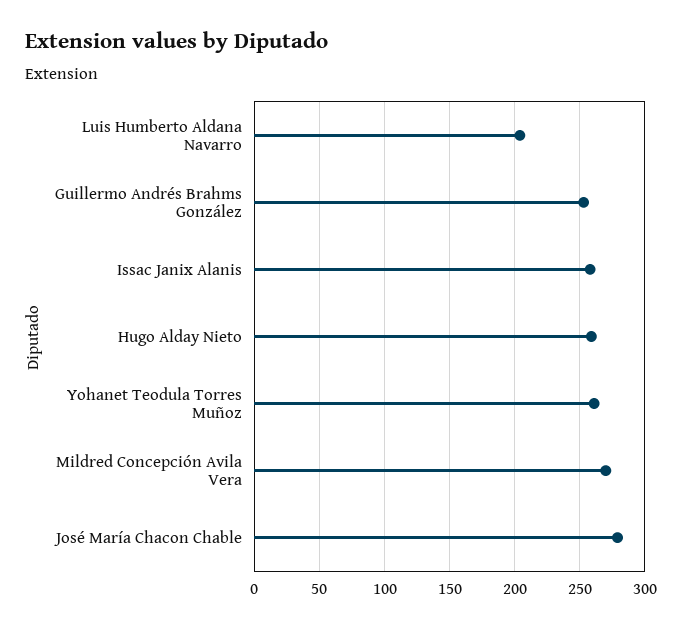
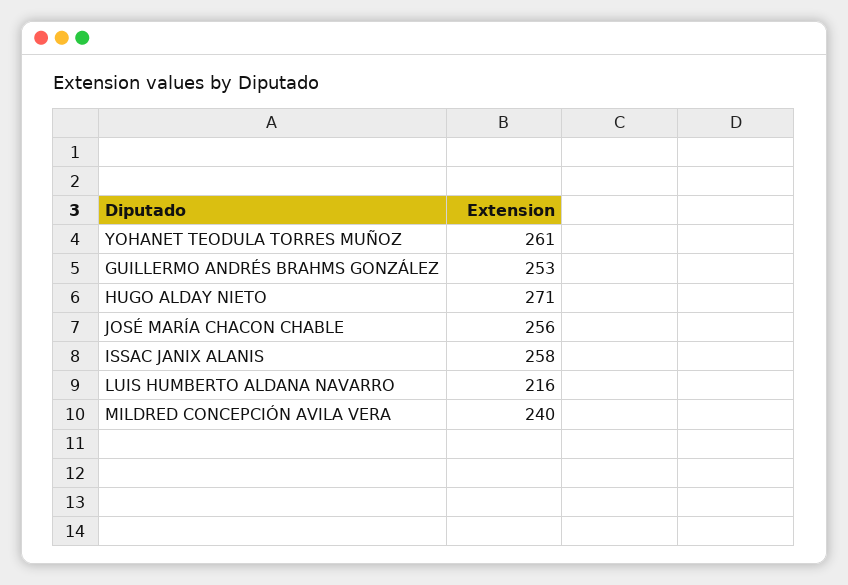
Luis Humberto Aldana Navarro: 205 -> 216
Hugo Alday Nieto: 260 -> 271
Mildred Concepción Avila Vera: 270 -> 240
José María Chacon Chable: 280 -> 256

